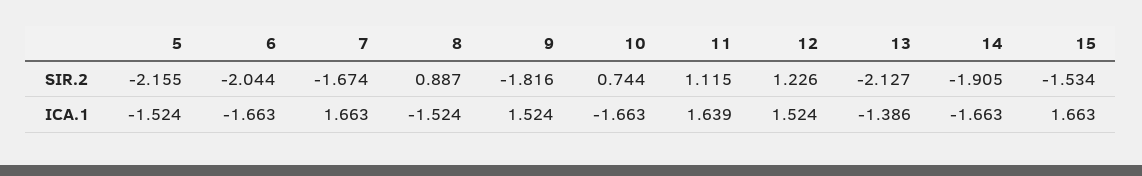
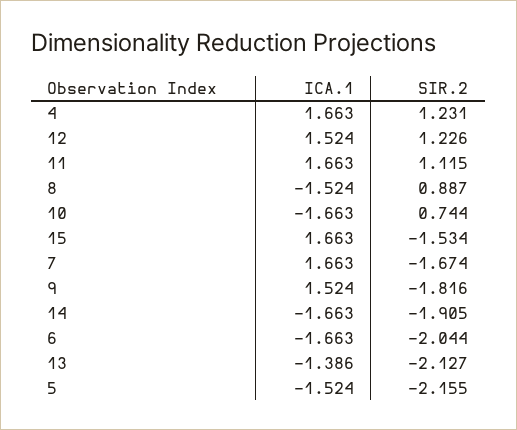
11, ICA.1: 1.639 -> 1.663
4, ICA.1: none -> 1.663
4, SIR.2: none -> 1.231

